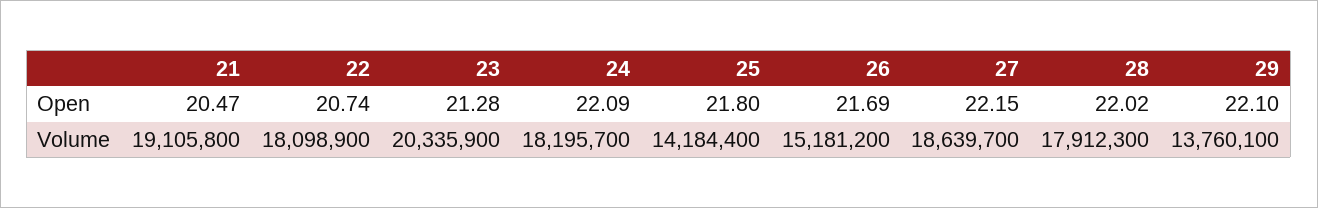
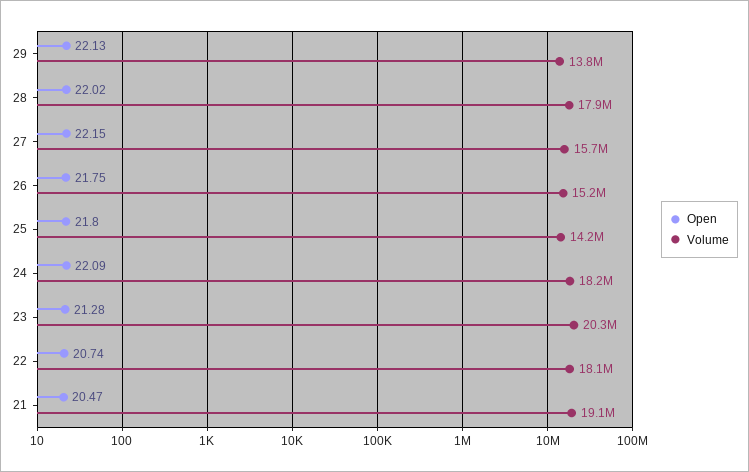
Open, 26: 21.69 -> 21.75
Open, 29: 22.1 -> 22.13
Volume, 27: 18639700 -> 15700000

